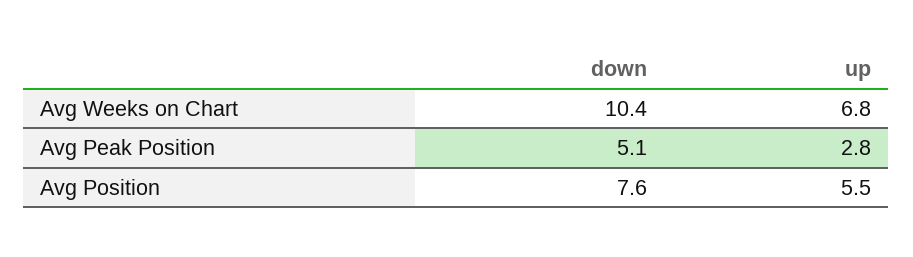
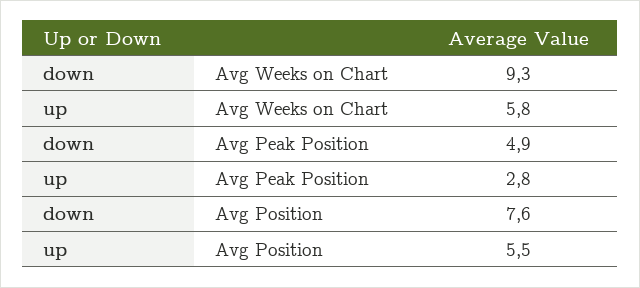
down, Avg Weeks on Chart: 10.4 -> 9.3
up, Avg Weeks on Chart: 6.8 -> 5.8
down, Avg Peak Position: 5.1 -> 4.9

